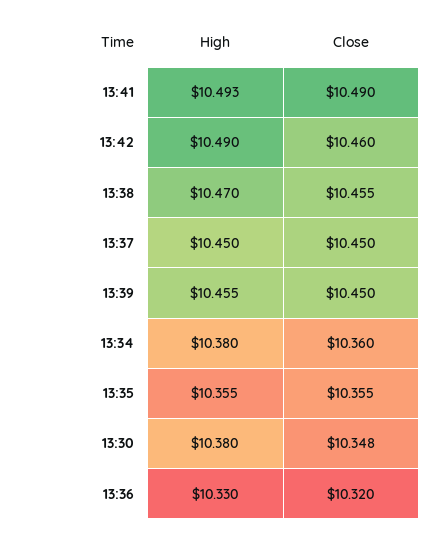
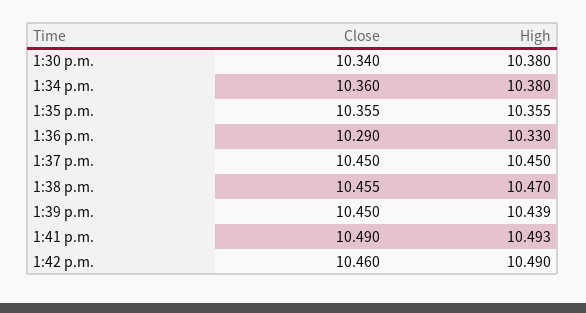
High, 13:39: 10.455 -> 10.439
Close, 13:30: 10.348 -> 10.34
Close, 13:36: 10.32 -> 10.29

